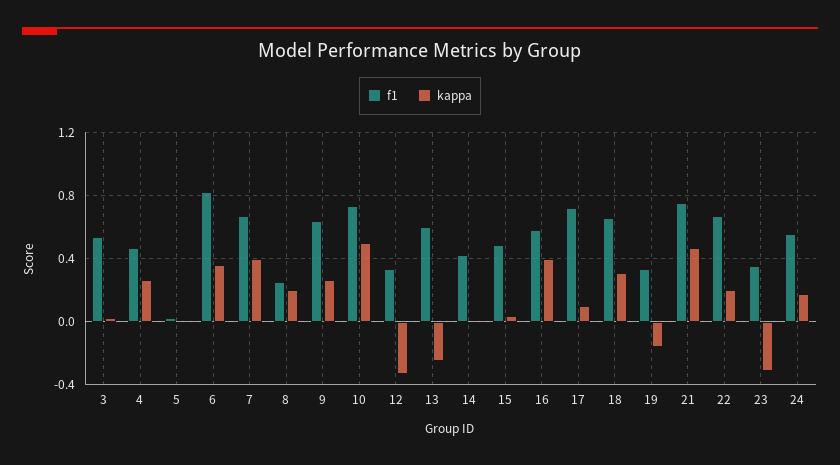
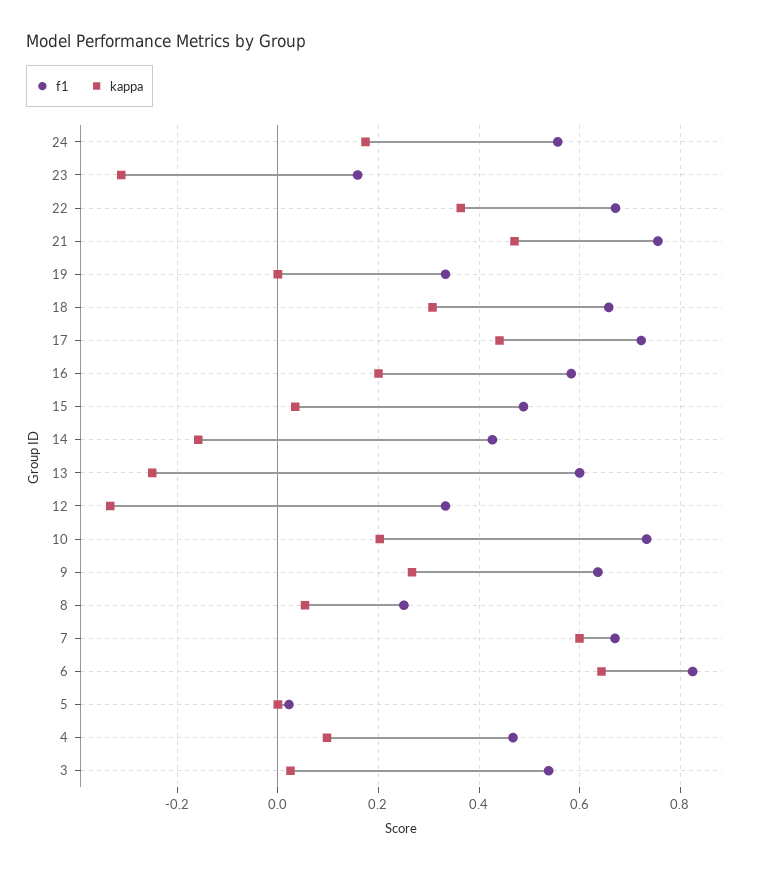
kappa, 4: 0.25 -> 0.1
kappa, 6: 0.35 -> 0.64
kappa, 7: 0.4 -> 0.6
kappa, 8: 0.2 -> 0.06
kappa, 10: 0.5 -> 0.2
kappa, 14: 0 -> -0.16
kappa, 16: 0.4 -> 0.2
kappa, 17: 0.1 -> 0.44
kappa, 19: -0.15 -> 0
kappa, 22: 0.2 -> 0.36
f1, 23: 0.35 -> 0.16

